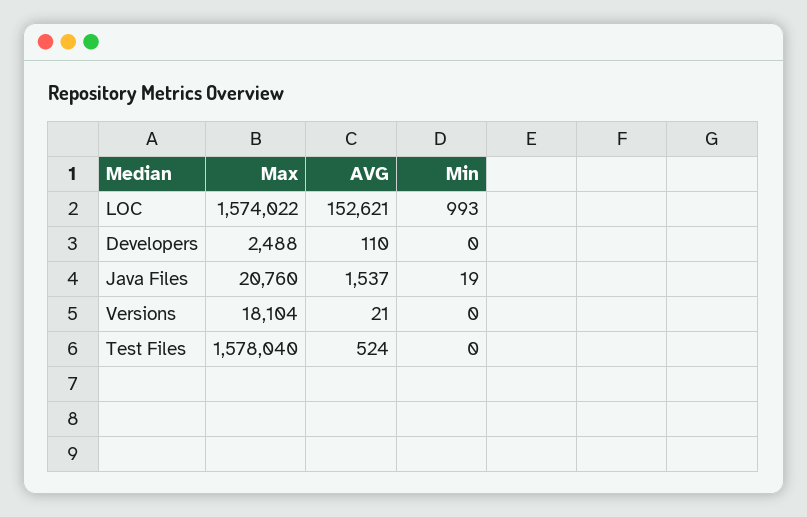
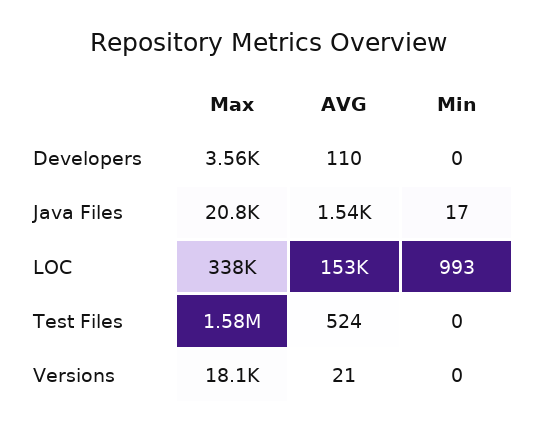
Max, LOC: 1574022 -> 338000
Max, Developers: 2488 -> 3560
Min, Java Files: 19 -> 17

